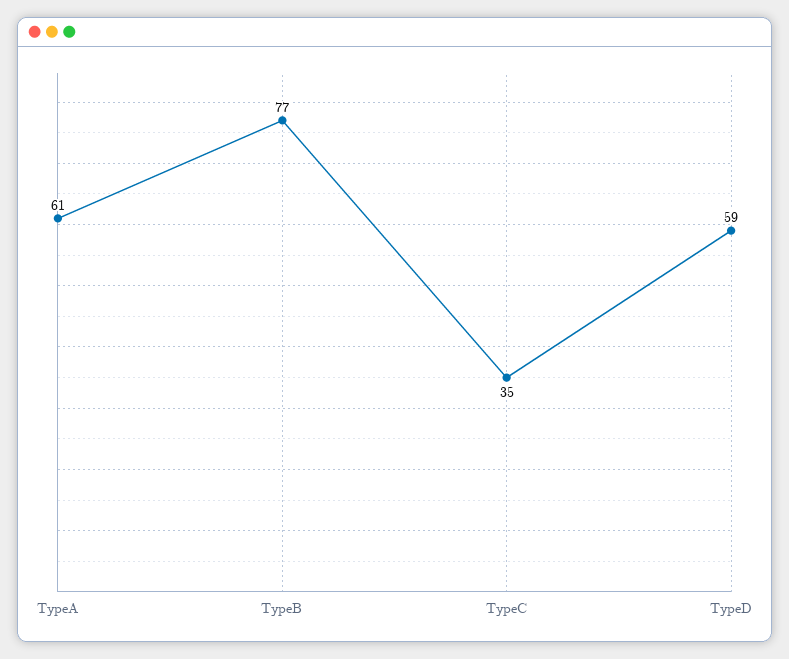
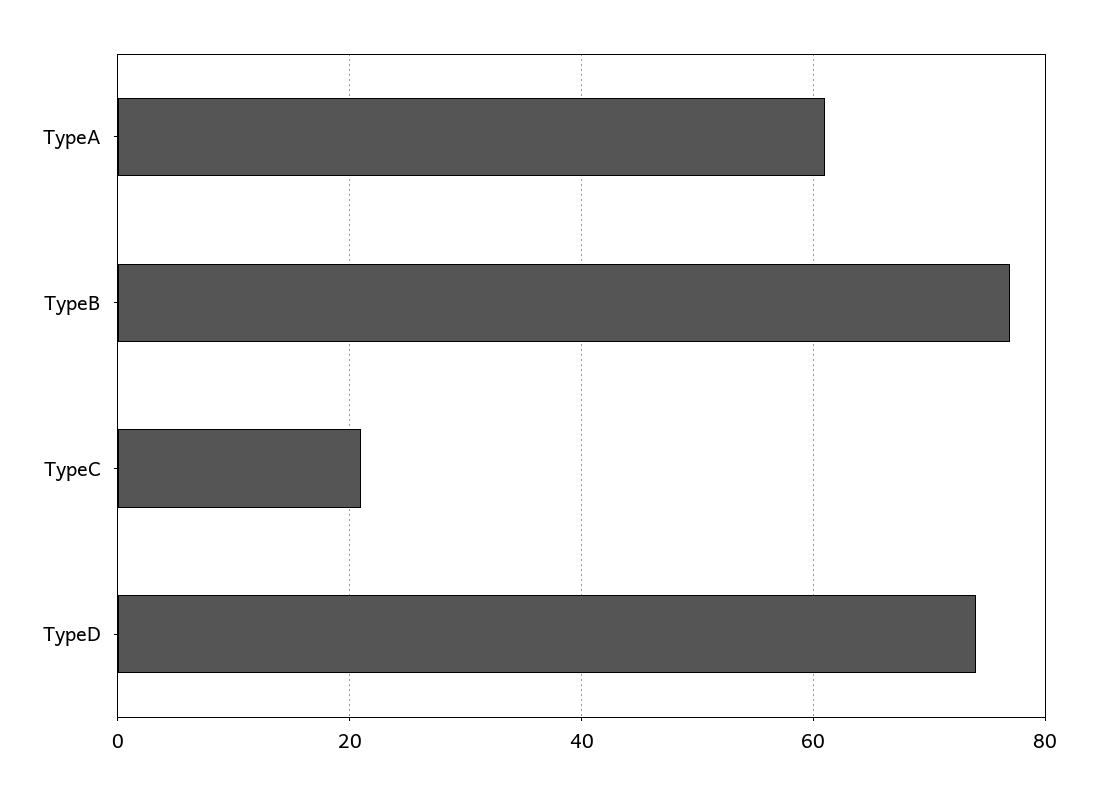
TypeC: 35 -> 20
TypeD: 59 -> 75

